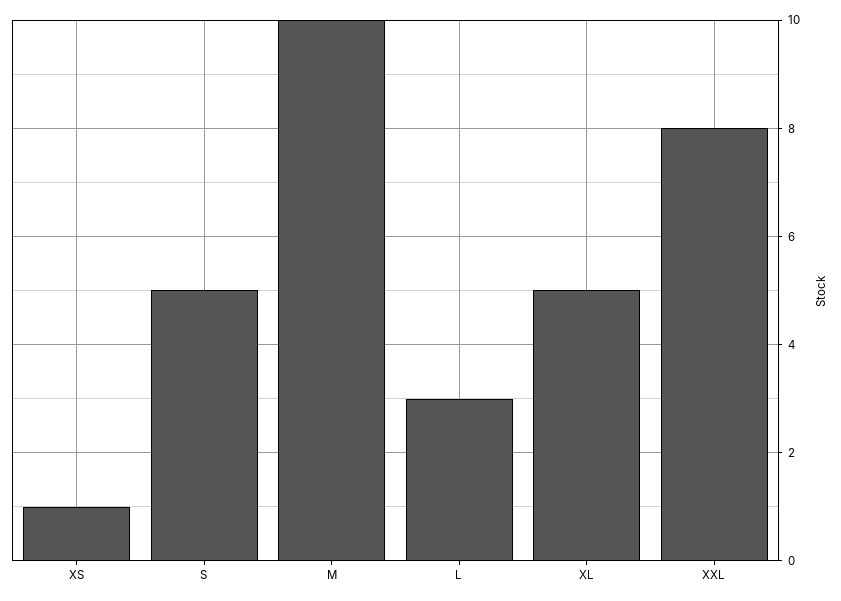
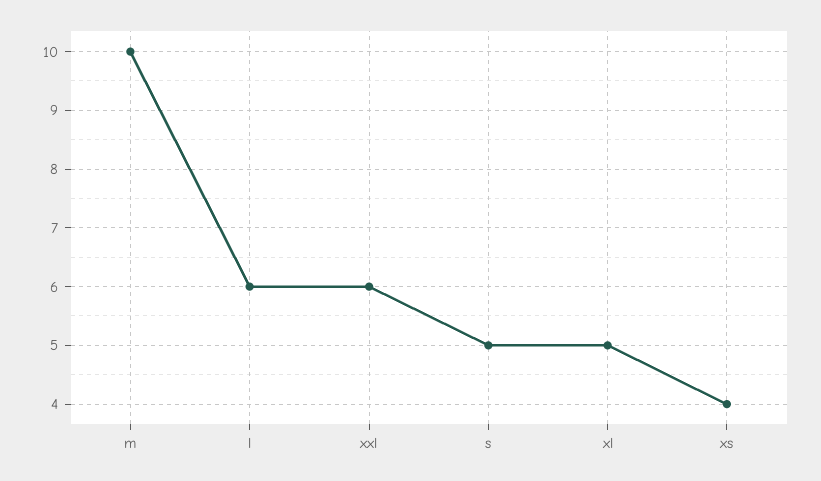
XS: 1 -> 4
L: 3 -> 6
XXL: 8 -> 6

